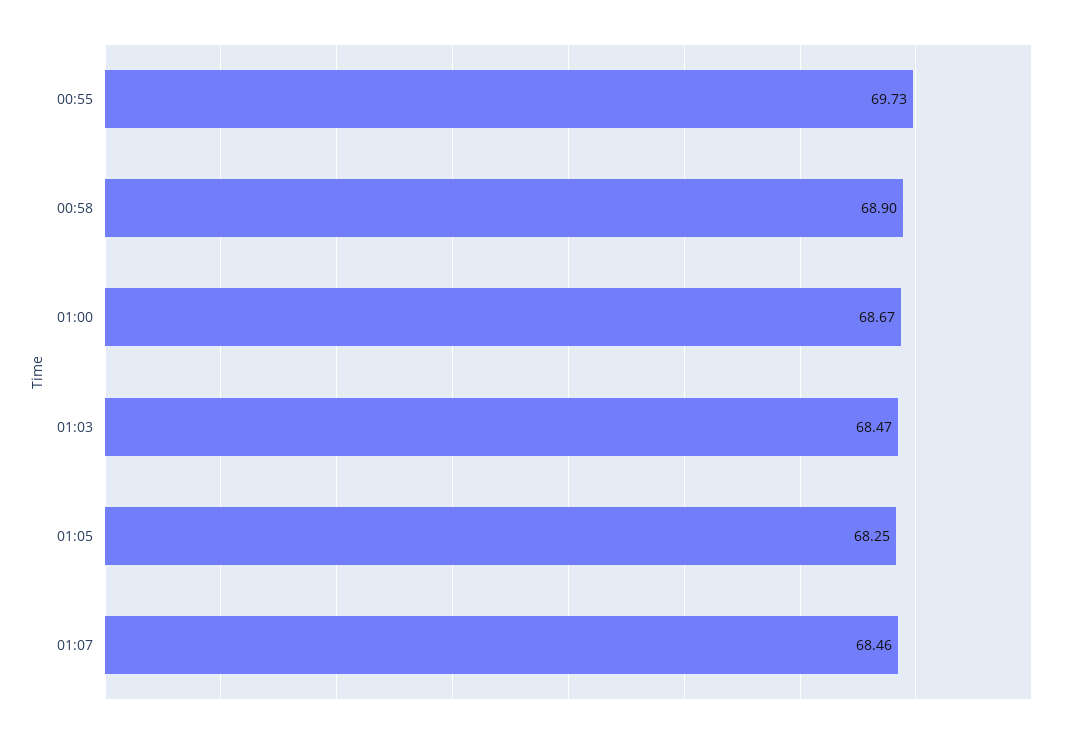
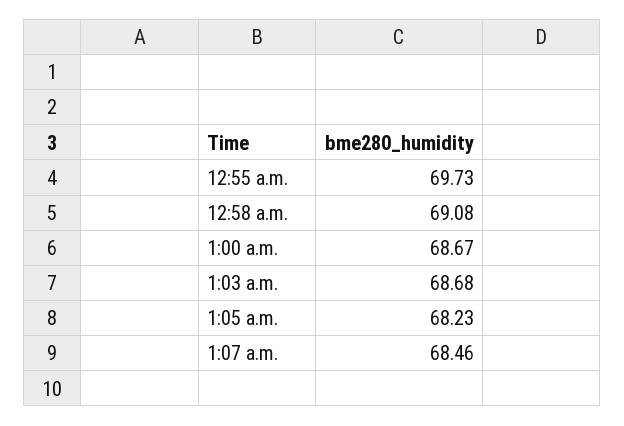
00:58: 68.9 -> 69.08
01:03: 68.47 -> 68.68
01:05: 68.25 -> 68.23

